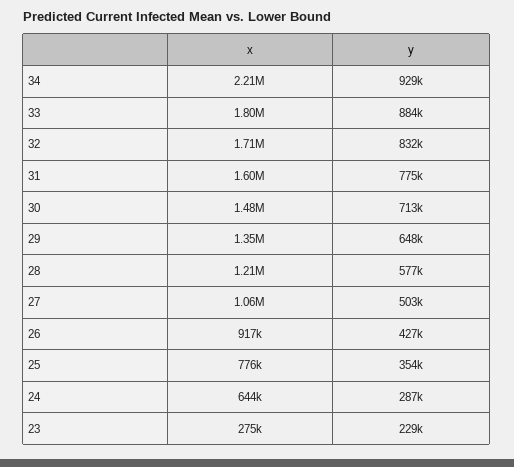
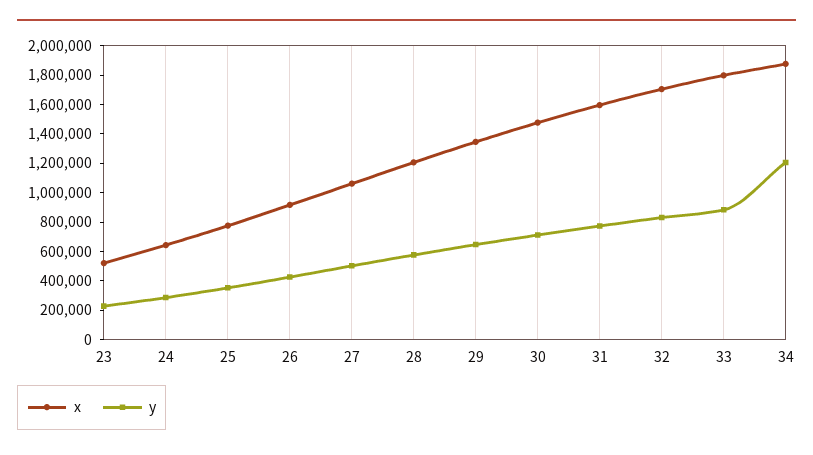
x, 34: 2210000 -> 1900000
y, 34: 929000 -> 1200000
x, 23: 275000 -> 500000

